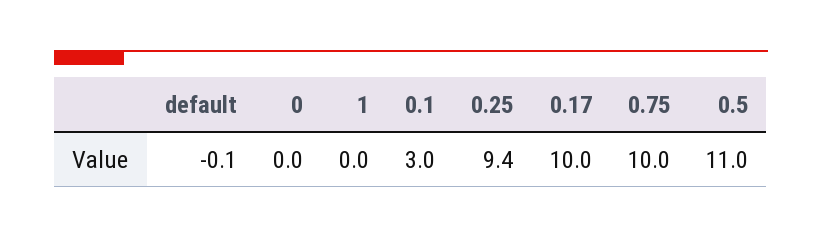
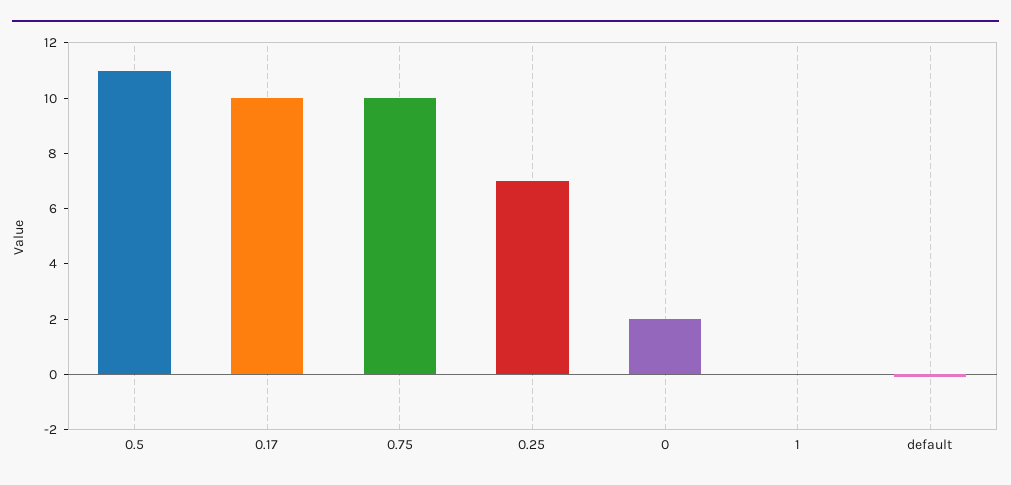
0: 0 -> 2
0.1: 3 -> none
0.25: 9.4 -> 7

